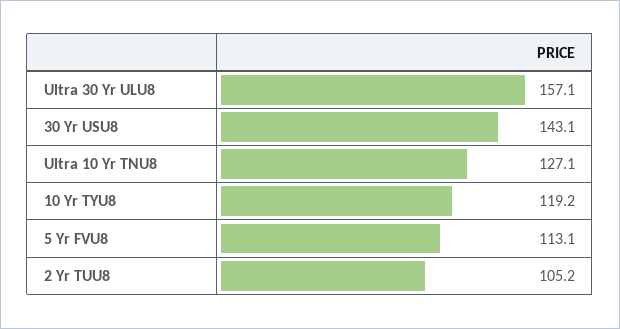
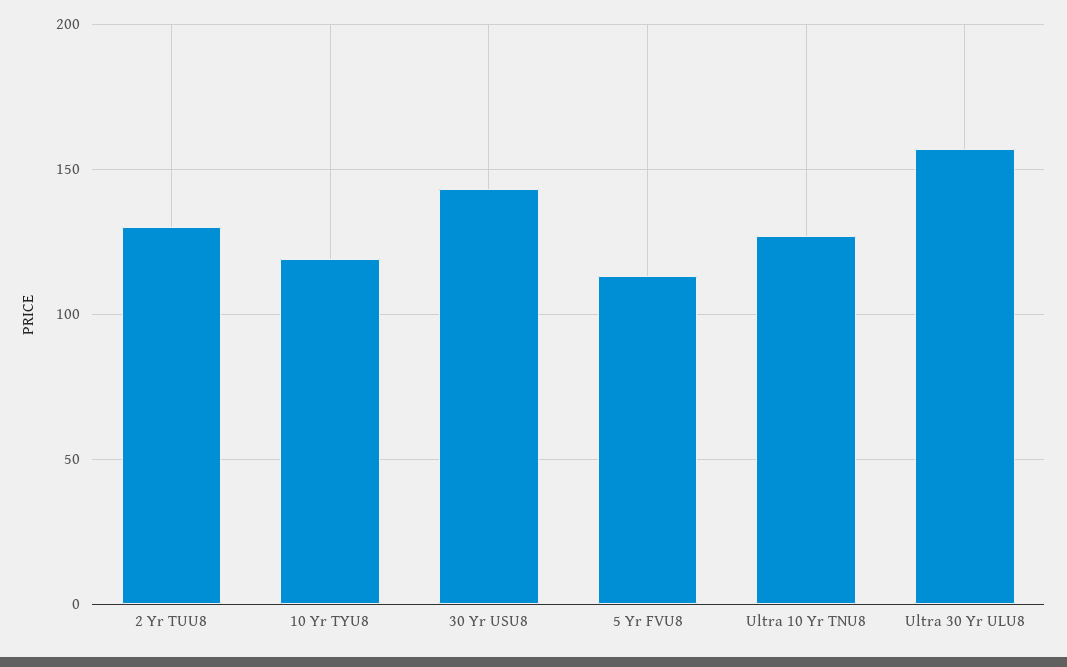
2 Yr TUU8: 105.2 -> 130

